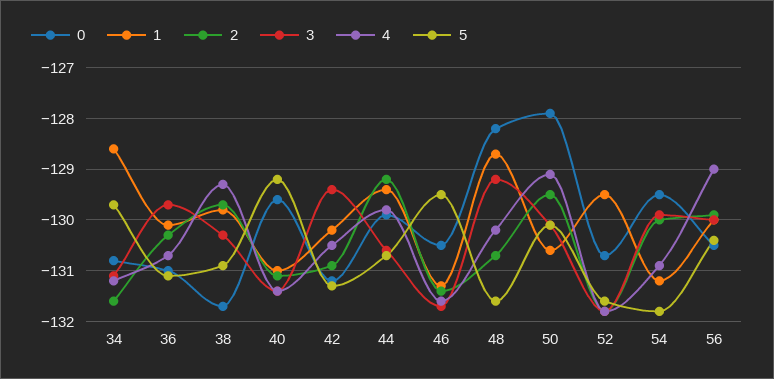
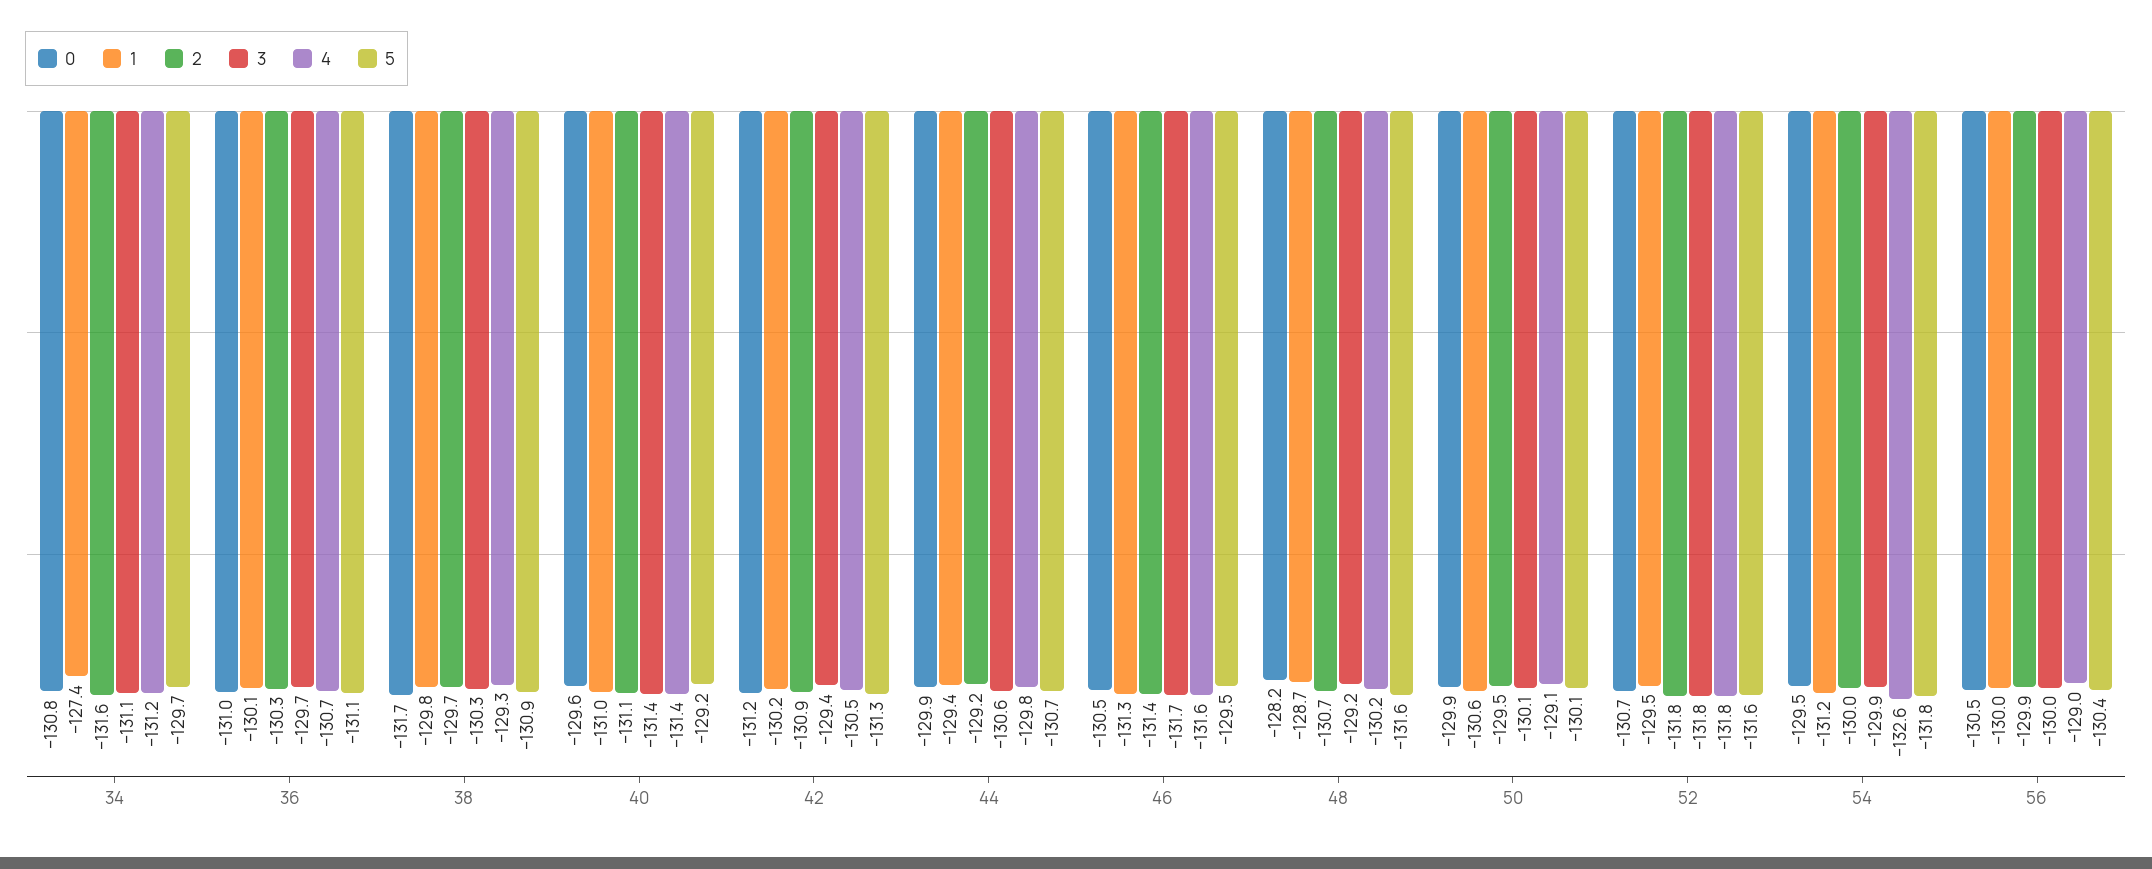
1, 34: -128.5 -> -127.4
0, 50: -128 -> -129.9
4, 54: -131 -> -132.6

